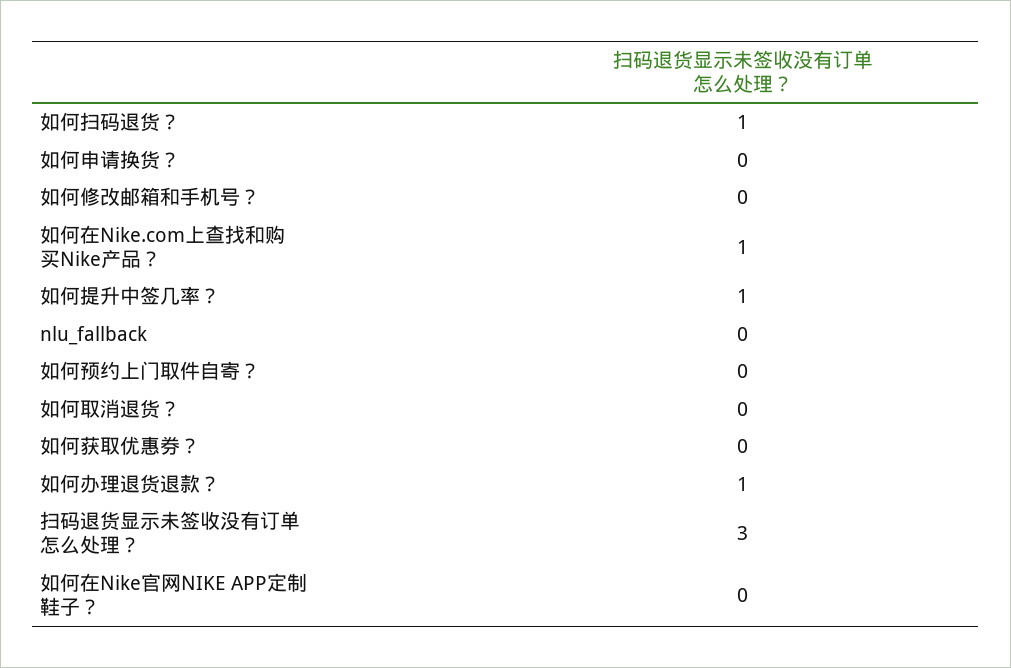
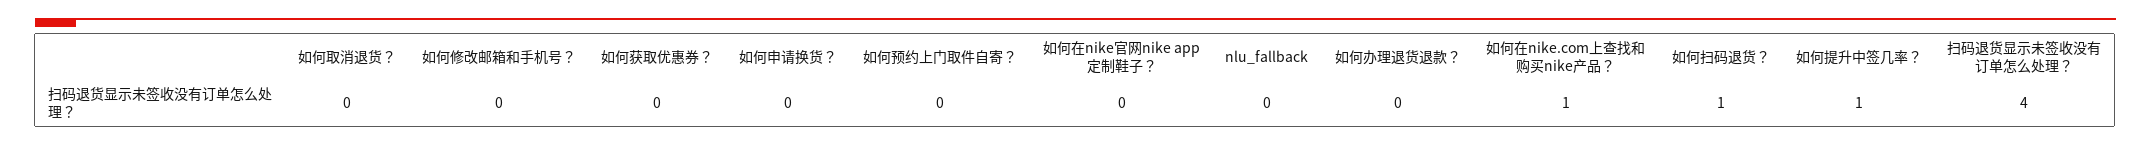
如何办理退货退款？: 1 -> 0
扫码退货显示未签收没有订单怎么处理？: 3 -> 4

